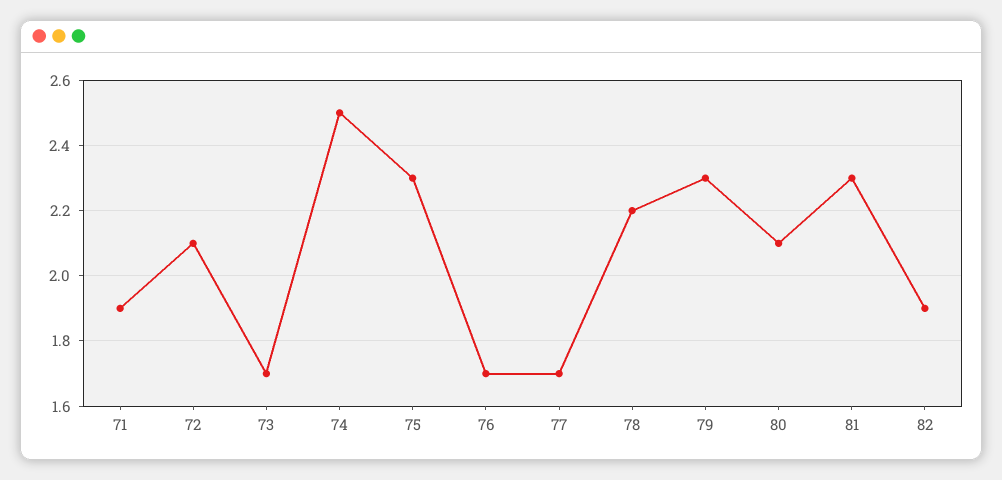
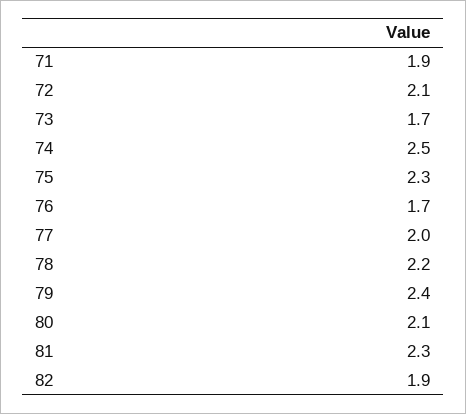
77: 1.7 -> 2
79: 2.3 -> 2.4

